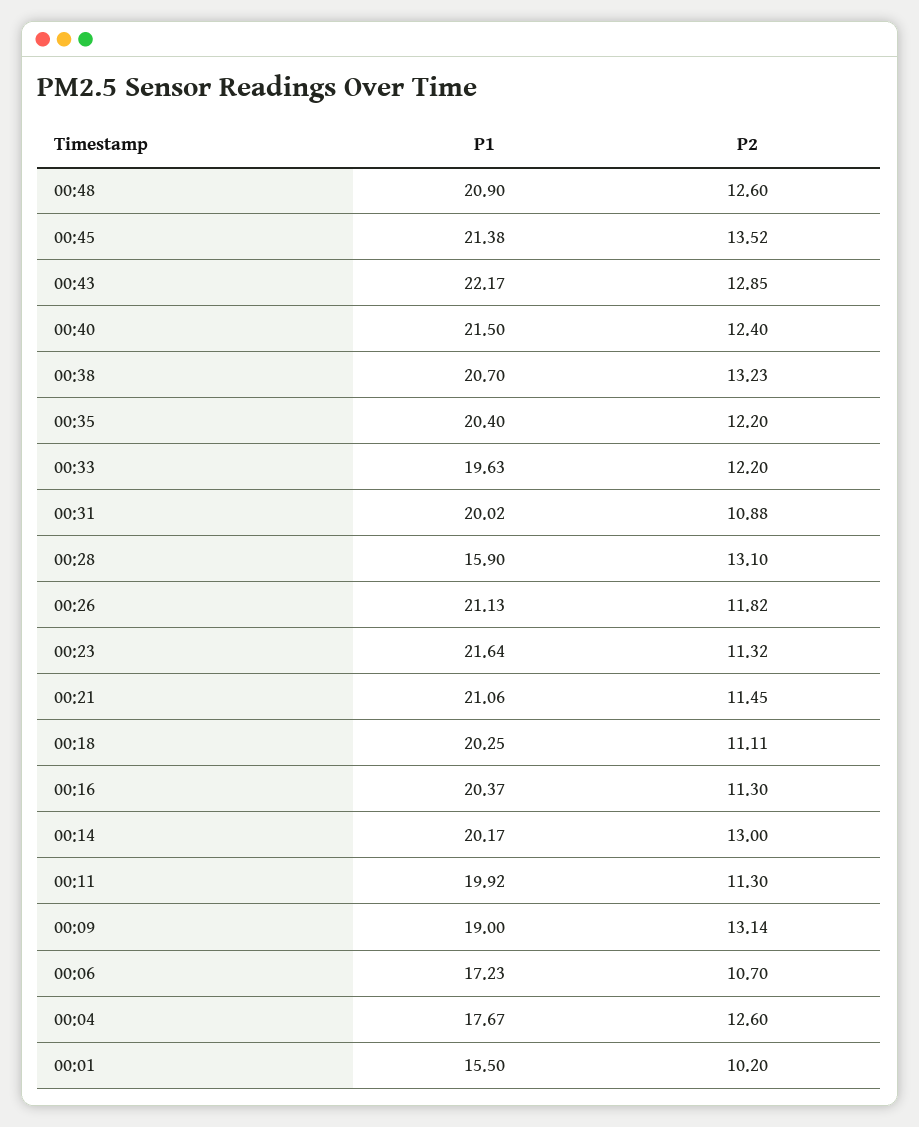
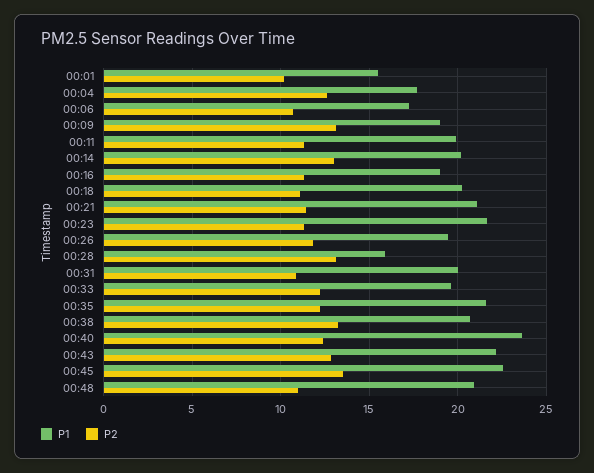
P2, 00:48: 12.6 -> 11
P1, 00:45: 21.38 -> 22.5
P1, 00:40: 21.5 -> 23.5
P1, 00:35: 20.4 -> 21.5
P1, 00:26: 21.13 -> 19.5
P1, 00:16: 20.37 -> 19

